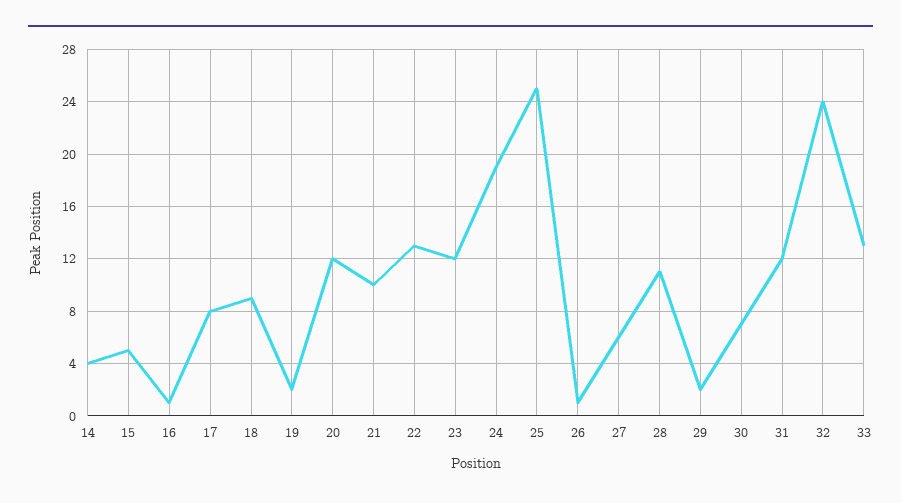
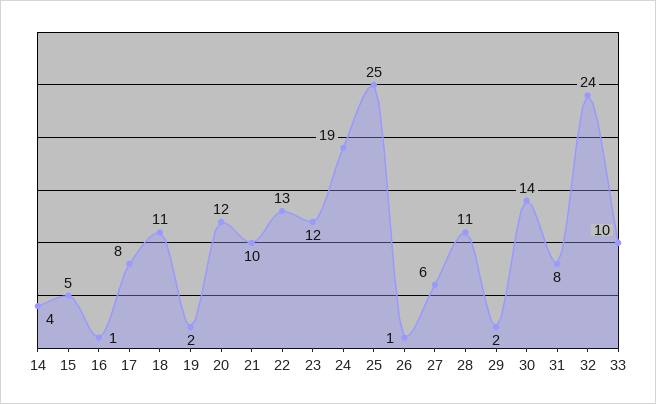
18: 9 -> 11
30: 7 -> 14
31: 12 -> 8
33: 13 -> 10

